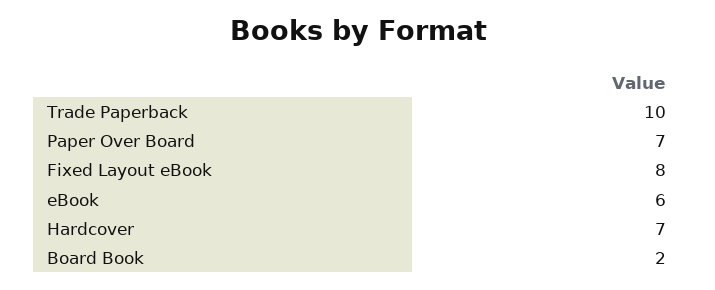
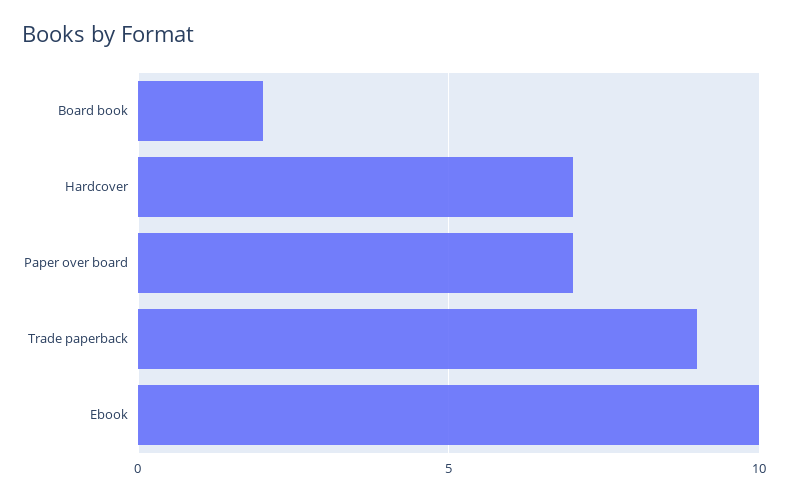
Trade Paperback: 10 -> 9
Fixed Layout eBook: 8 -> none
eBook: 6 -> 10

